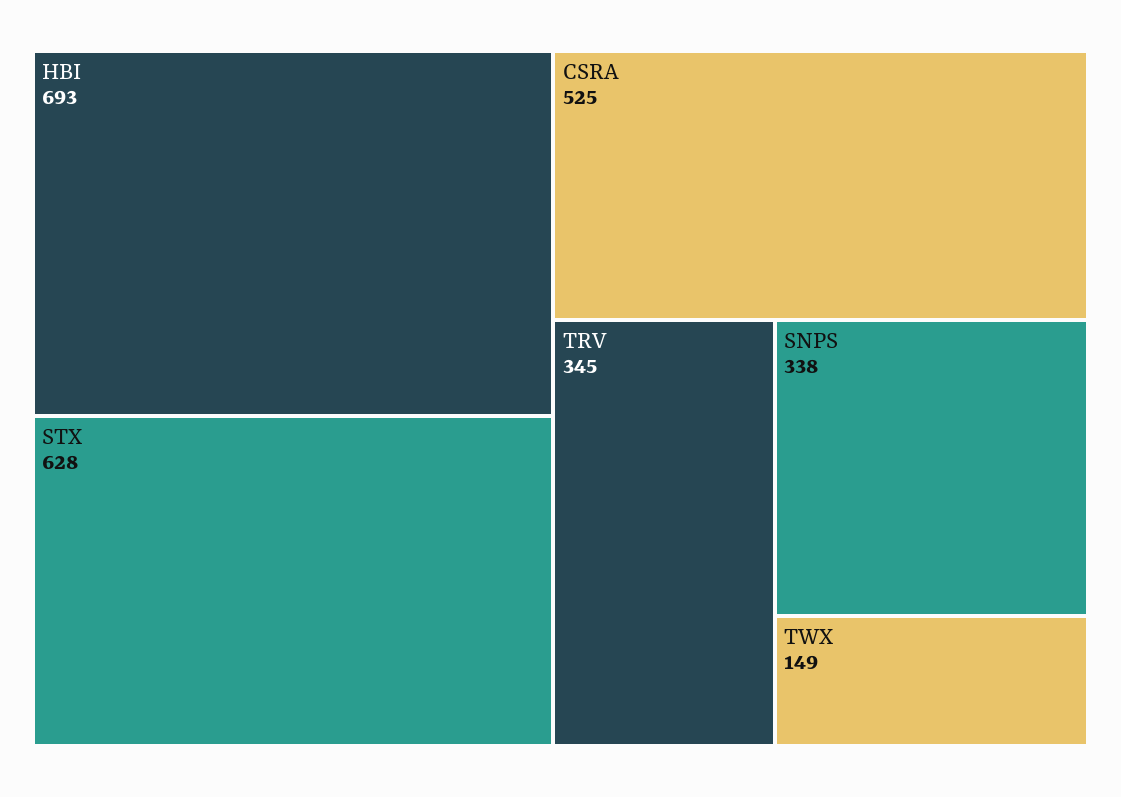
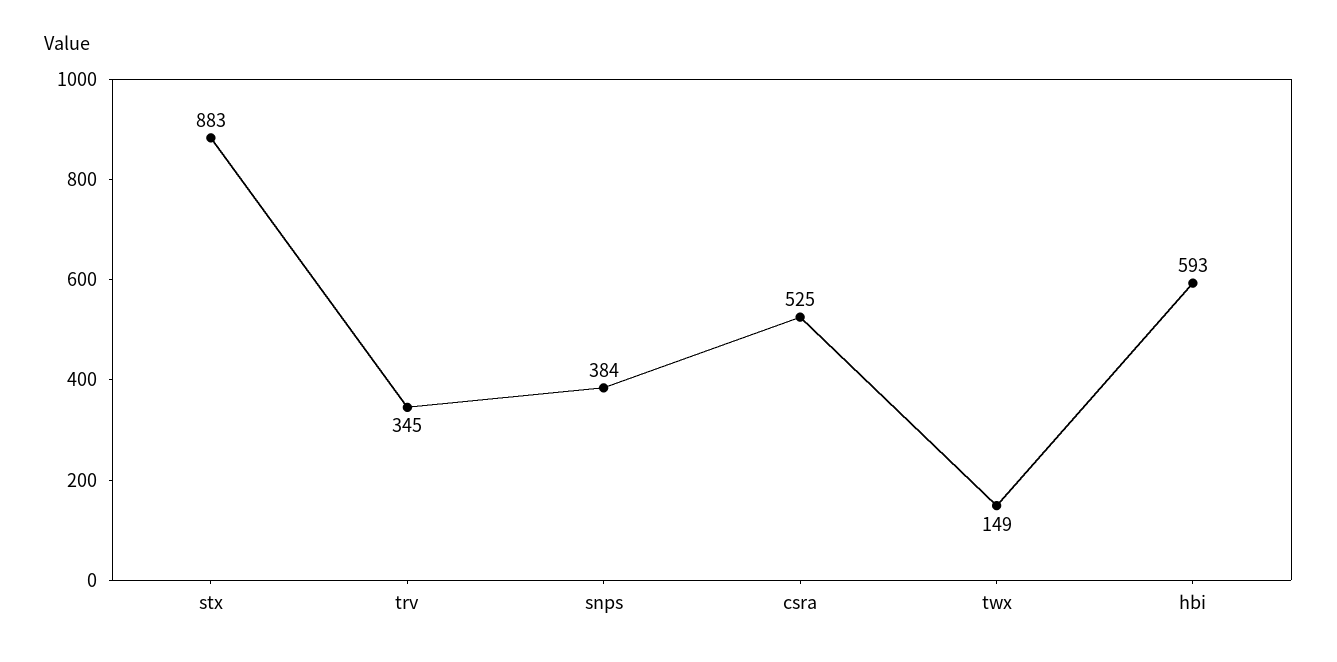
HBI: 693 -> 593
STX: 628 -> 883
SNPS: 338 -> 384

